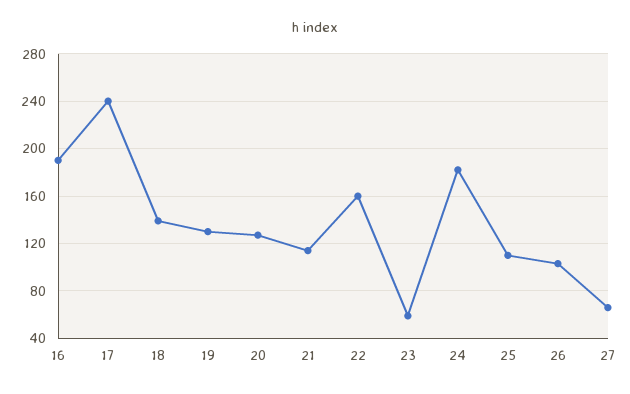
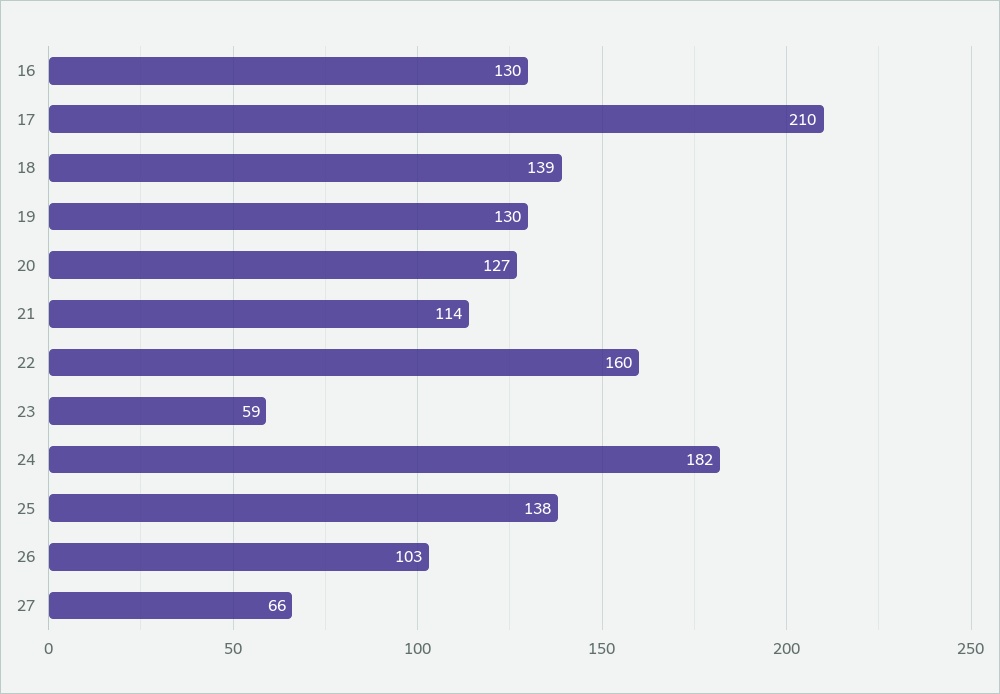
16: 190 -> 130
17: 240 -> 210
25: 110 -> 138

